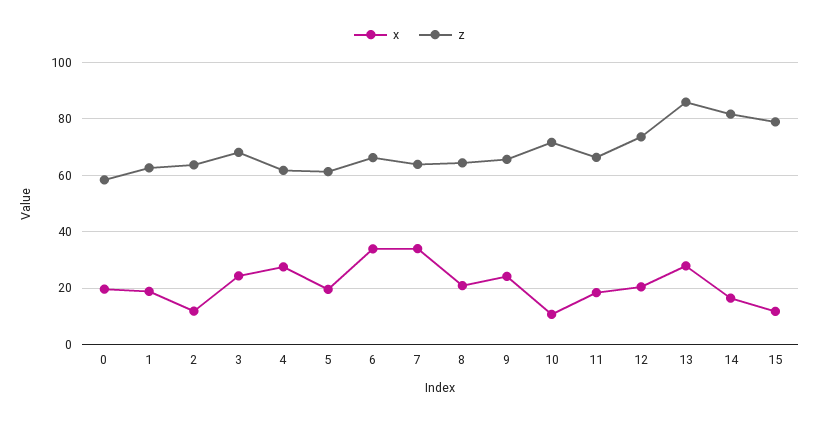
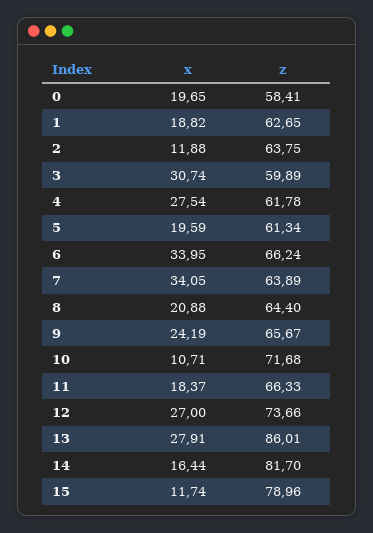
x, 3: 25 -> 30.74
z, 3: 67.5 -> 59.89
x, 12: 20 -> 27

